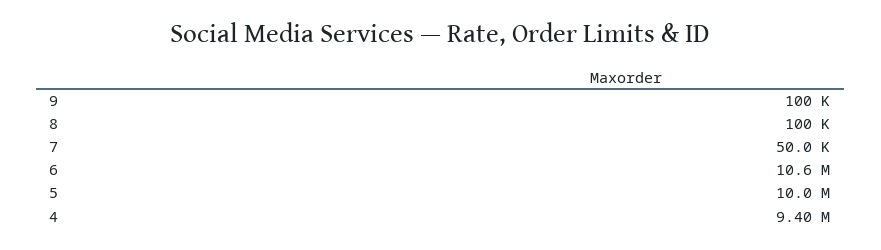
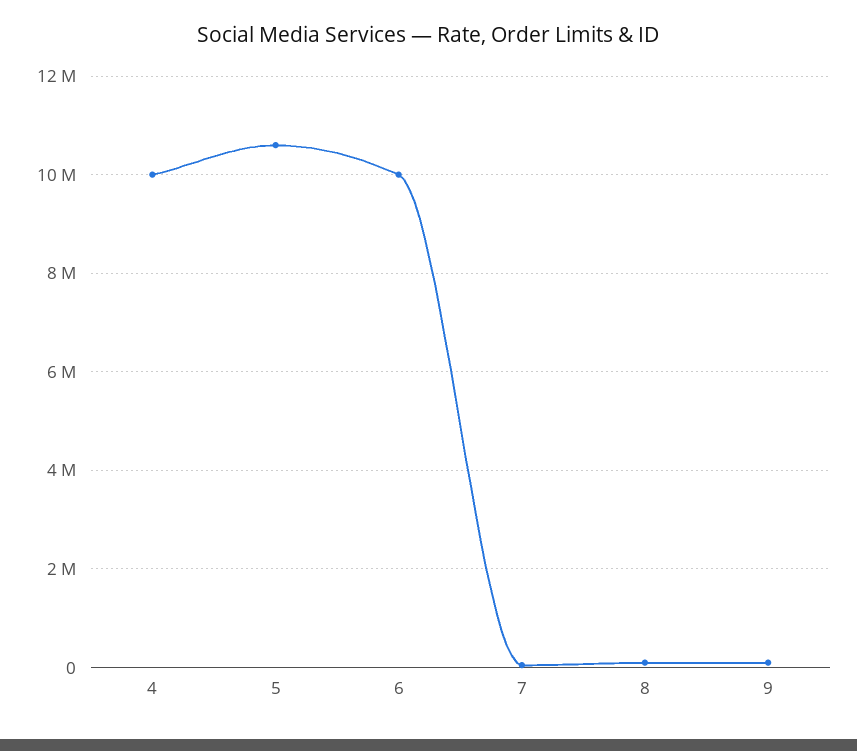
6: 10600000 -> 10000000
5: 10000000 -> 10600000
4: 9400000 -> 10000000

